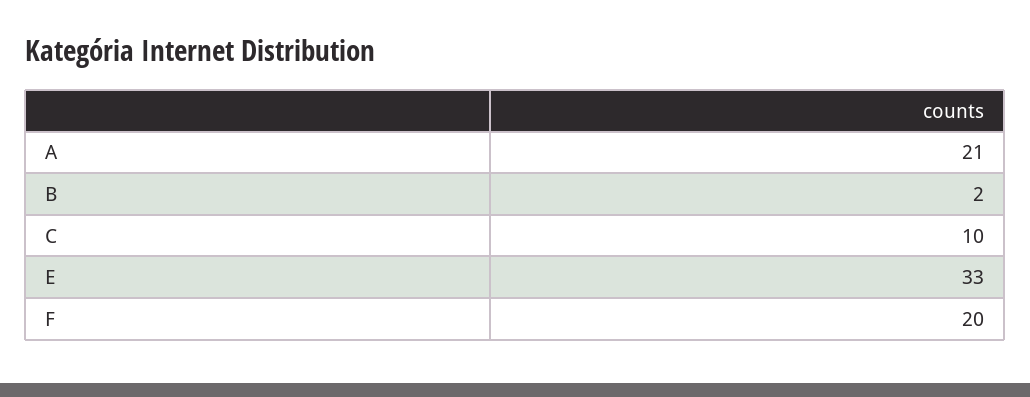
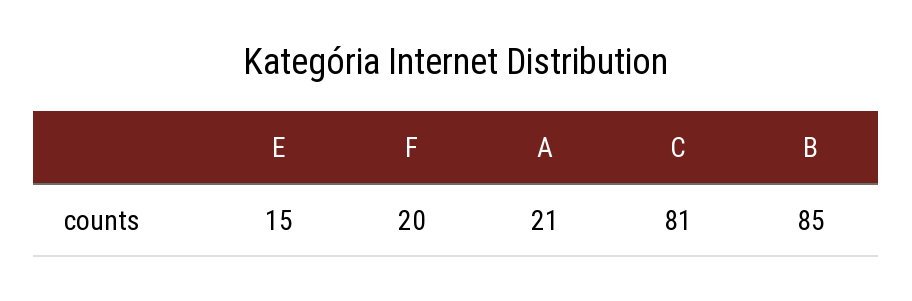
B: 2 -> 85
C: 10 -> 81
E: 33 -> 15

